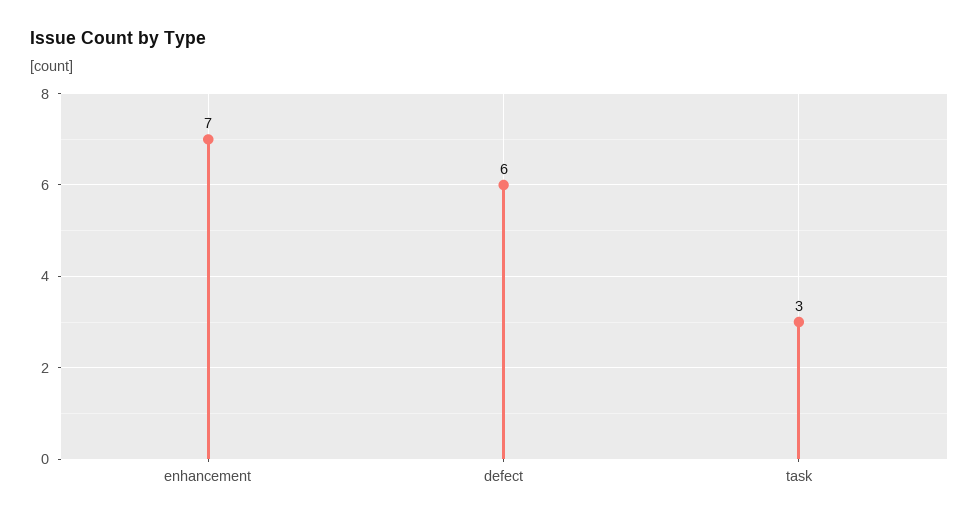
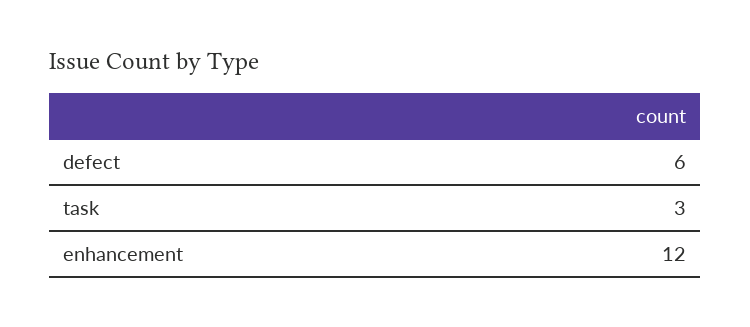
enhancement: 7 -> 12

